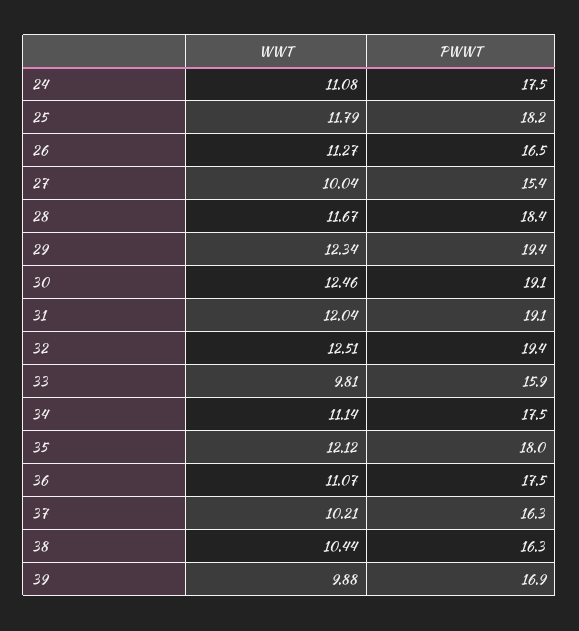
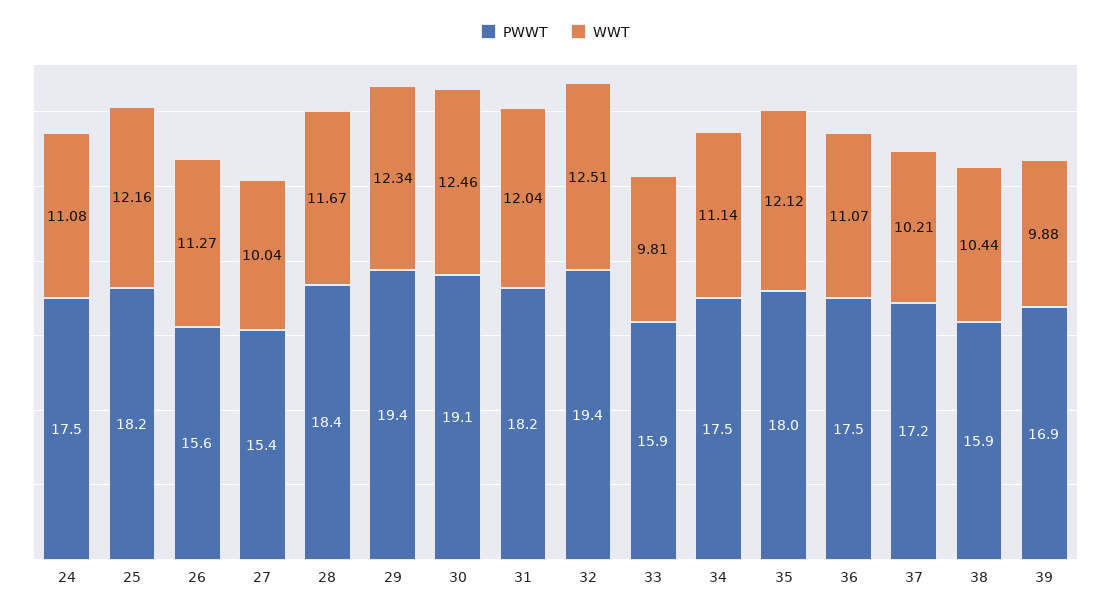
WWT, 25: 11.79 -> 12.16
PWWT, 26: 16.5 -> 15.6
PWWT, 31: 19.1 -> 18.2
PWWT, 37: 16.3 -> 17.2
PWWT, 38: 16.3 -> 15.9

